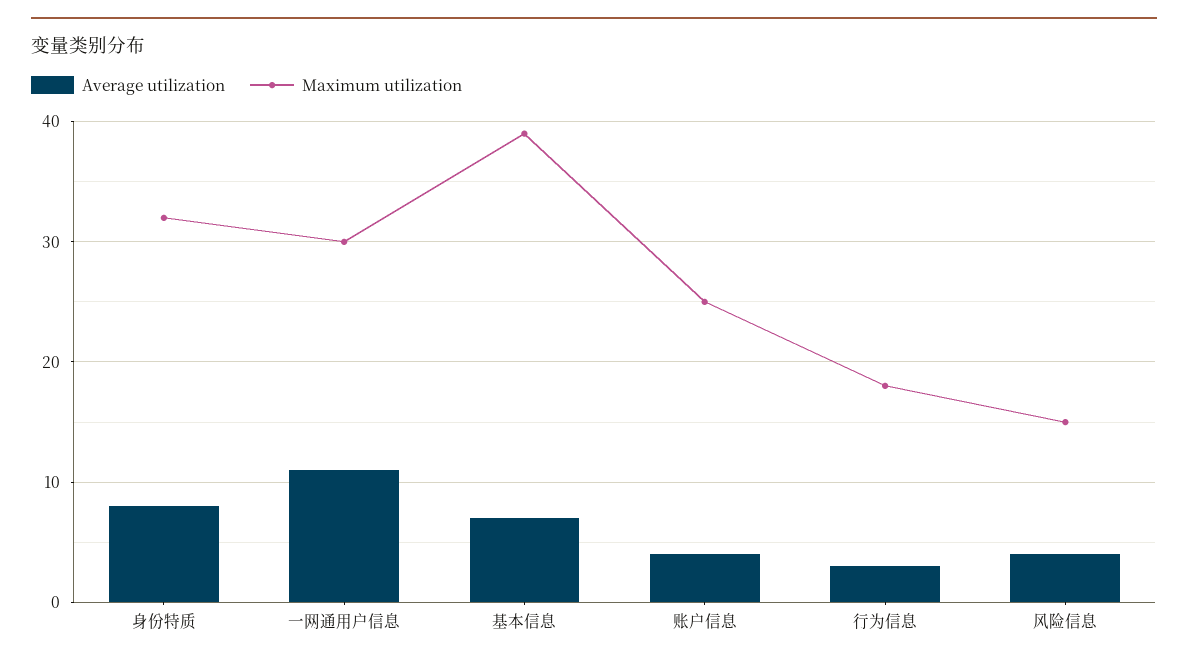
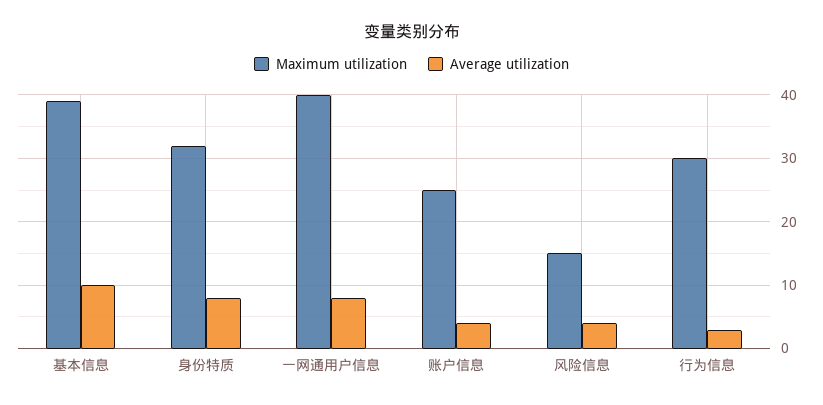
Average utilization, 一网通用户信息: 11 -> 8
Maximum utilization, 一网通用户信息: 30 -> 40
Average utilization, 基本信息: 7 -> 10
Maximum utilization, 行为信息: 18 -> 30

